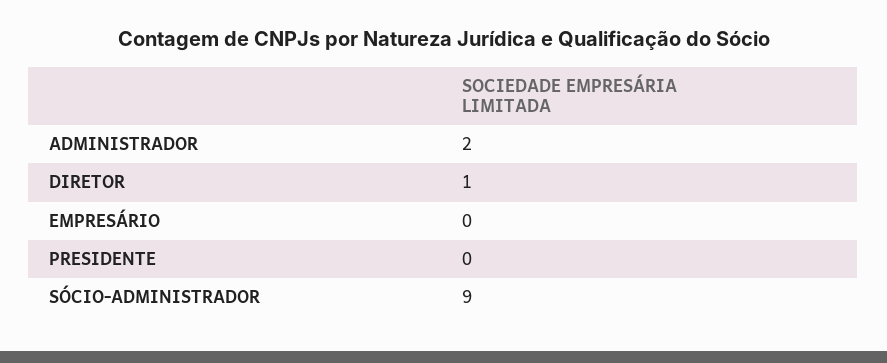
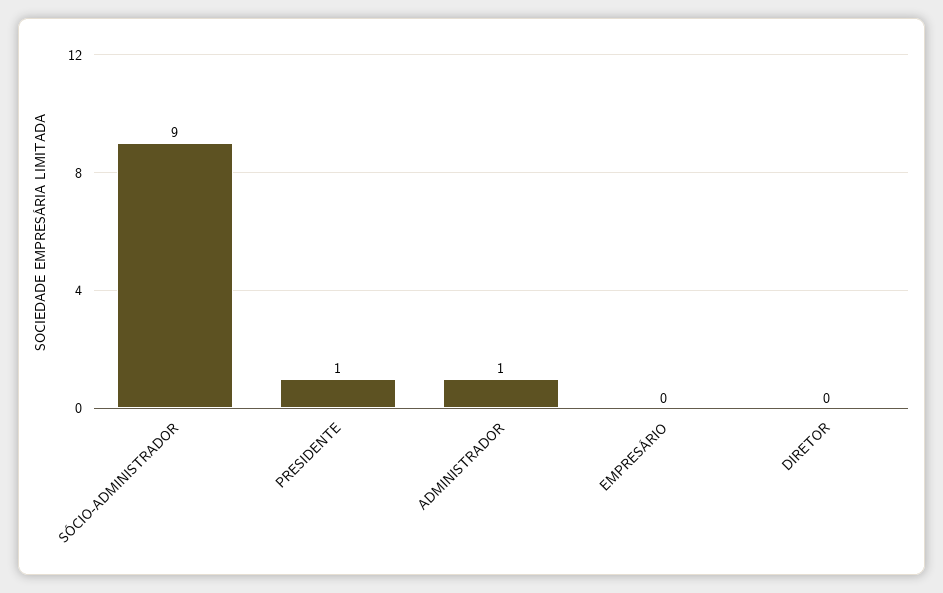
ADMINISTRADOR: 2 -> 1
DIRETOR: 1 -> 0
PRESIDENTE: 0 -> 1

